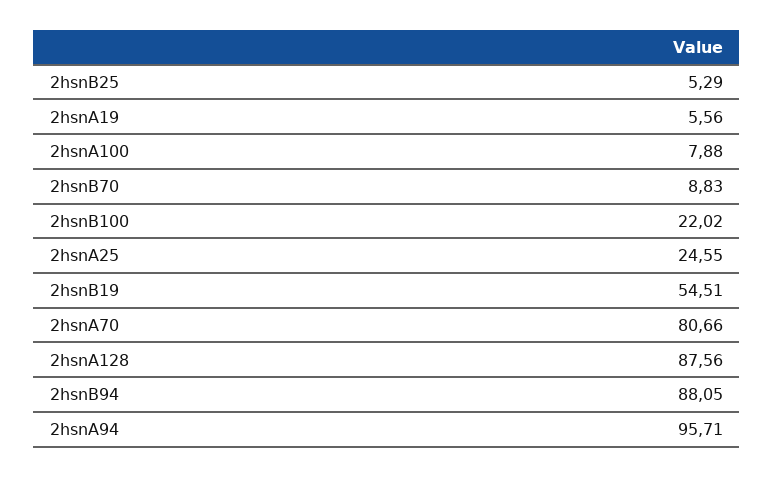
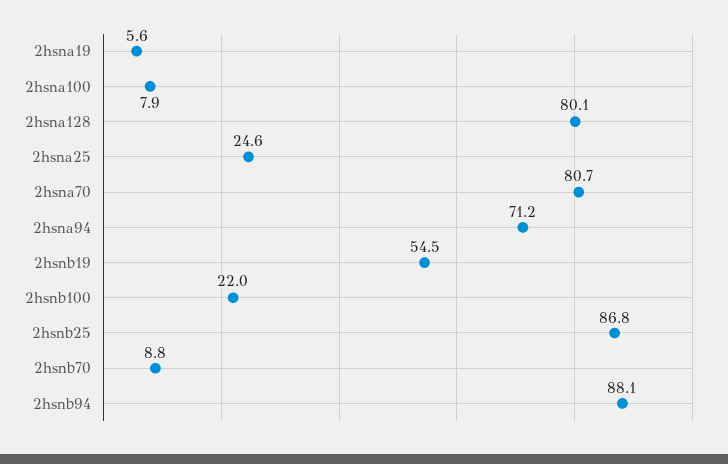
2hsnB25: 5.29 -> 86.8
2hsnA128: 87.56 -> 80.1
2hsnA94: 95.71 -> 71.2

